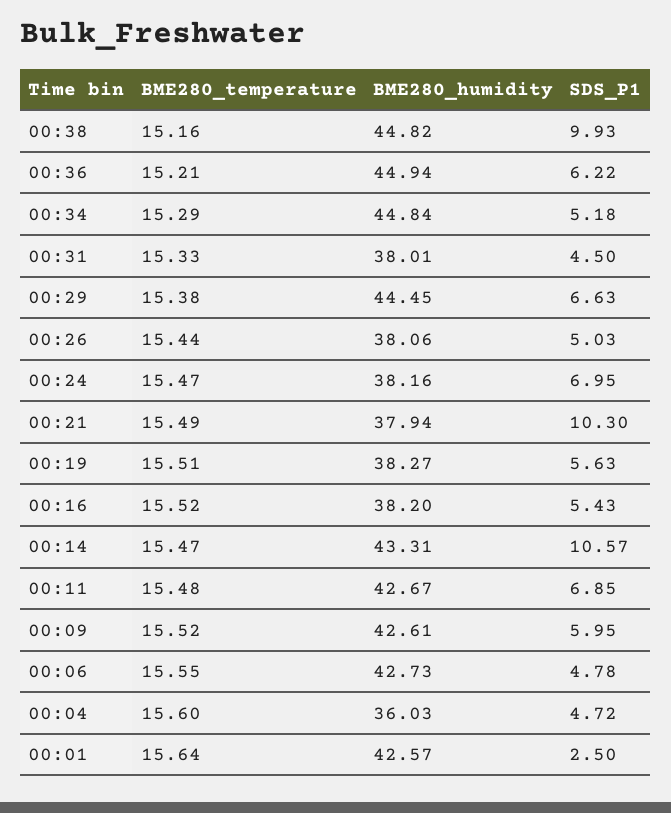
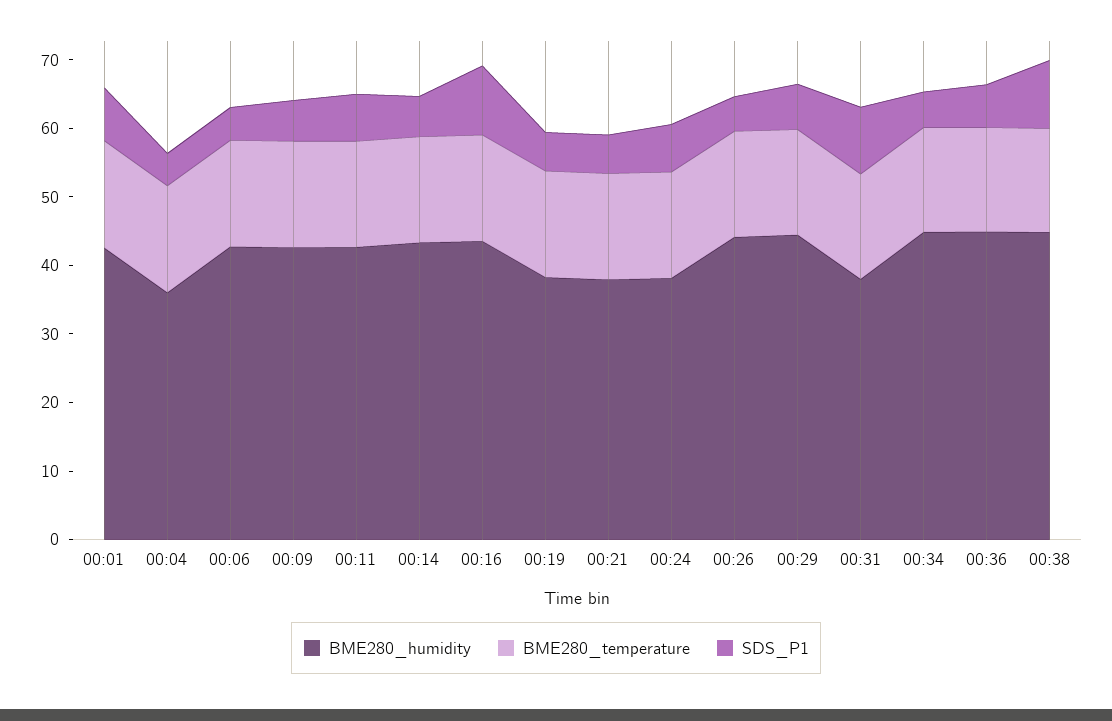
SDS_P1, 00:31: 4.5 -> 10
BME280_humidity, 00:26: 38.06 -> 44
SDS_P1, 00:21: 10.3 -> 6
BME280_humidity, 00:16: 38.2 -> 44
SDS_P1, 00:16: 5.43 -> 10
SDS_P1, 00:14: 10.57 -> 6
SDS_P1, 00:01: 2.5 -> 8

